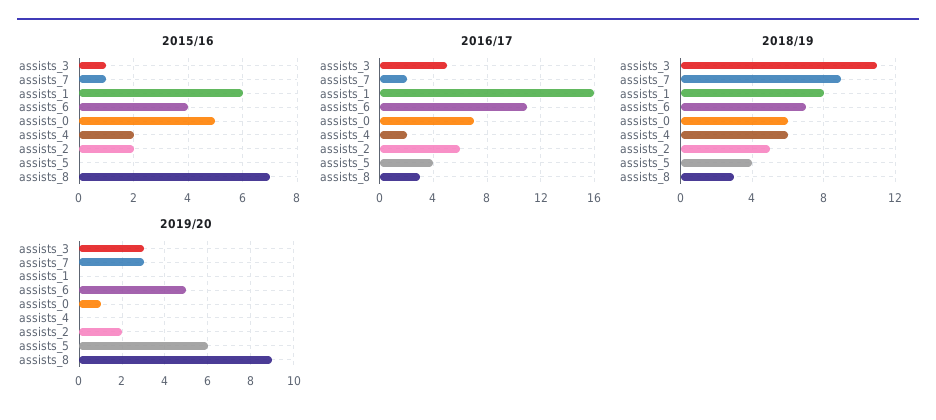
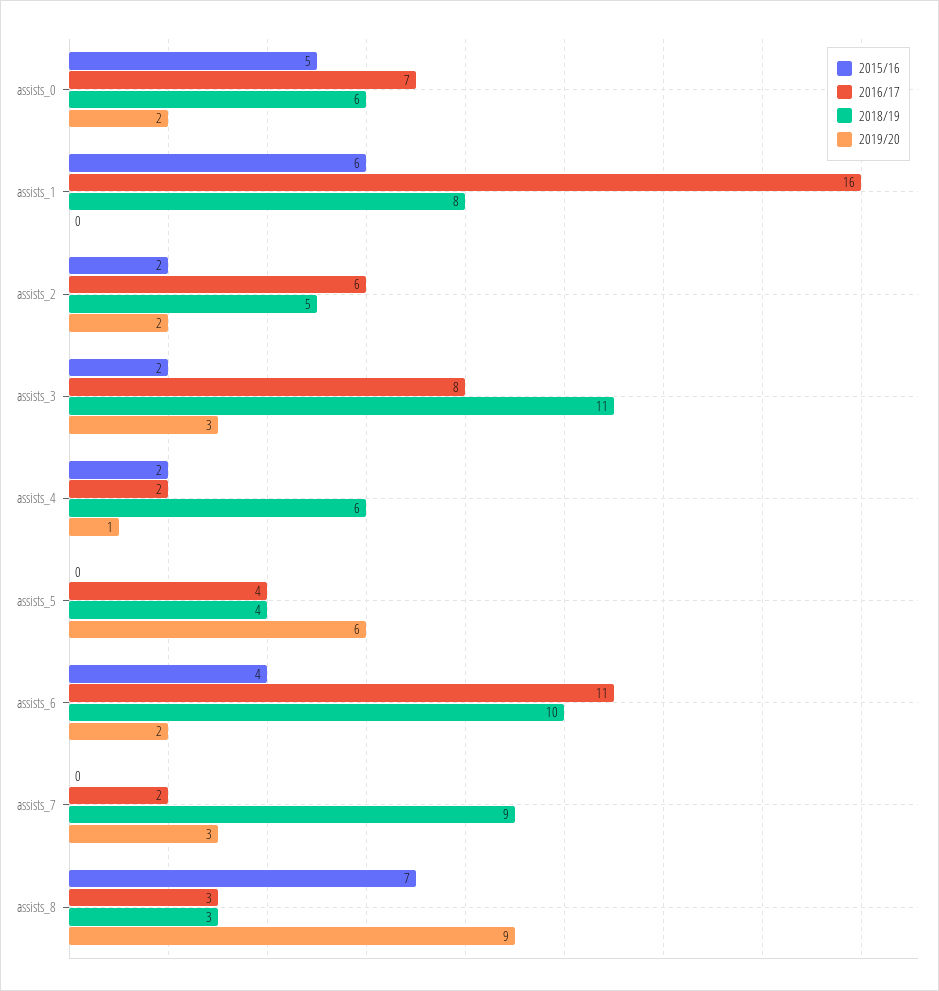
2015/16, assists_3: 1 -> 2
2015/16, assists_7: 1 -> 0
2016/17, assists_3: 5 -> 8
2018/19, assists_6: 7 -> 10
2019/20, assists_6: 5 -> 2
2019/20, assists_0: 1 -> 2
2019/20, assists_4: 0 -> 1

